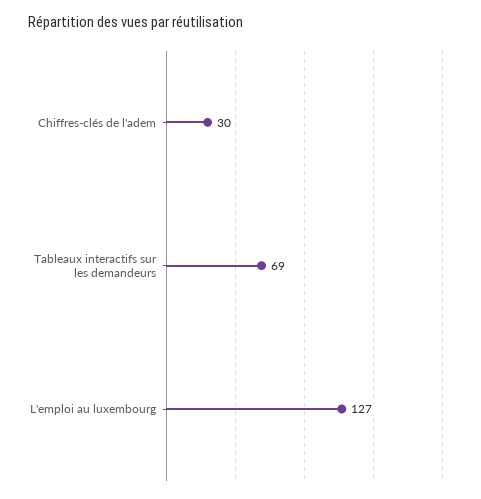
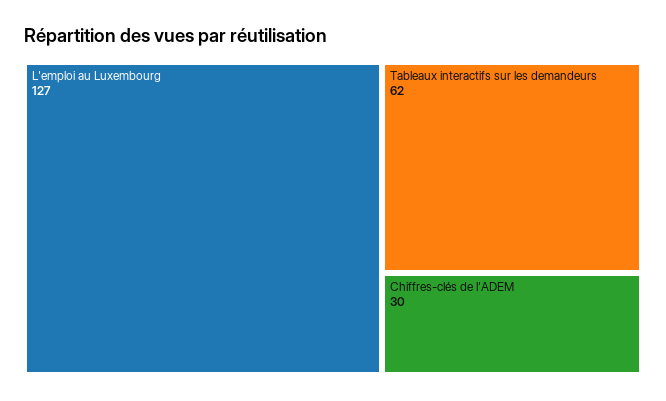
Tableaux interactifs sur les demandeurs: 69 -> 62

